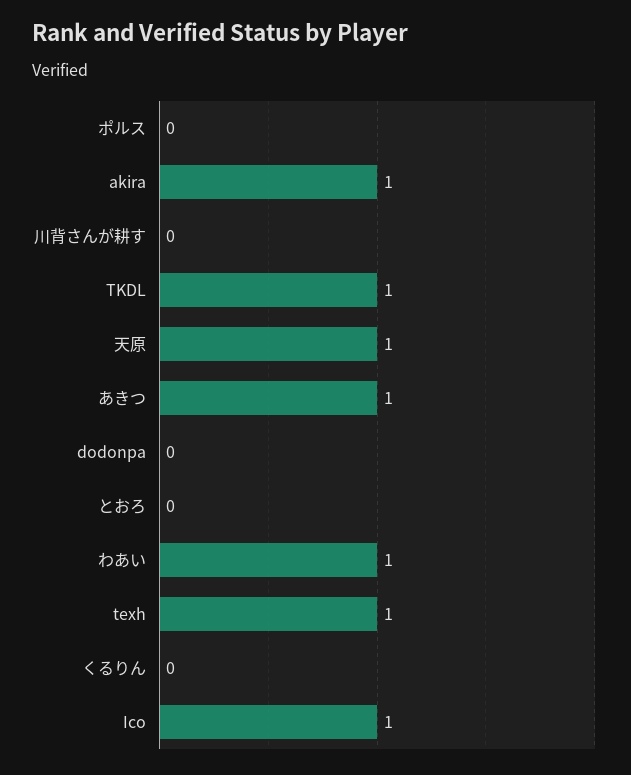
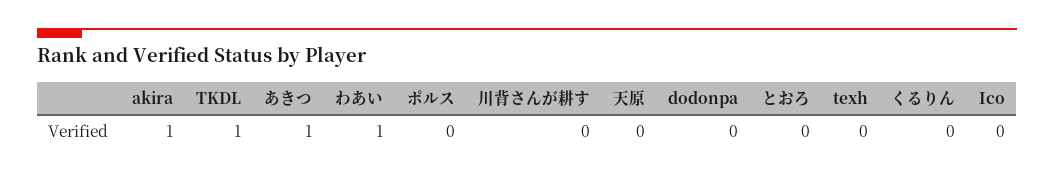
天原: 1 -> 0
texh: 1 -> 0
Ico: 1 -> 0

